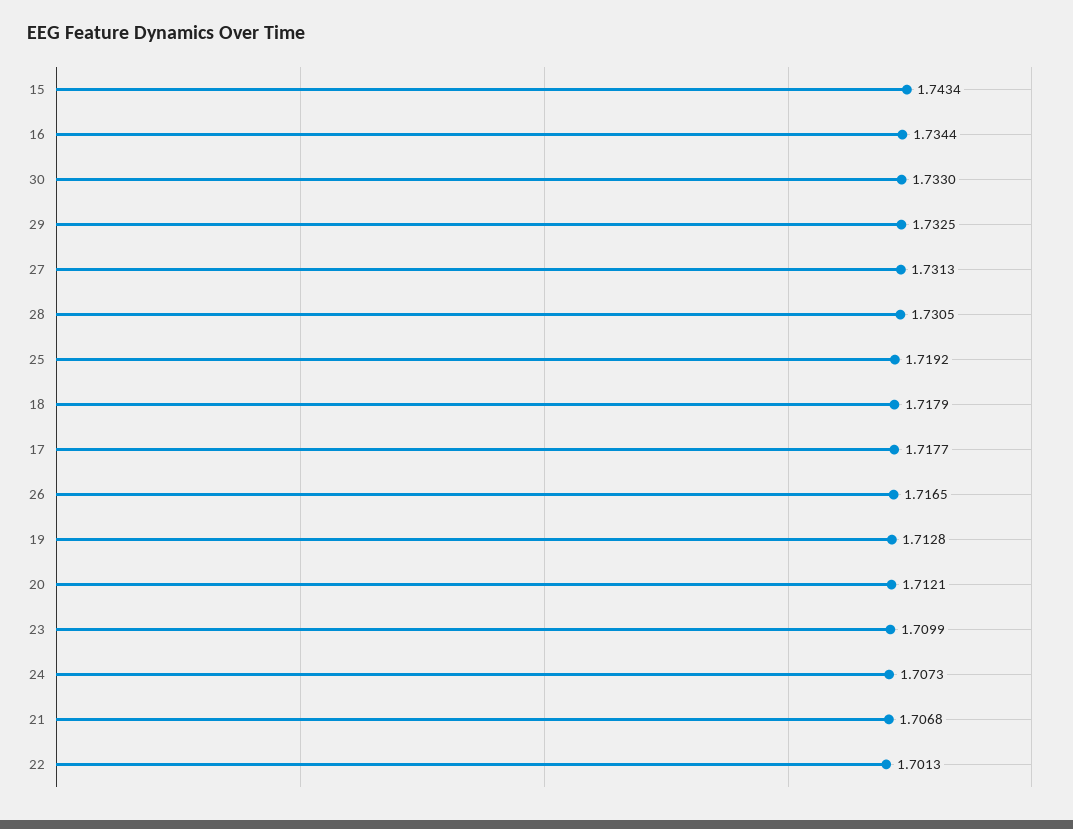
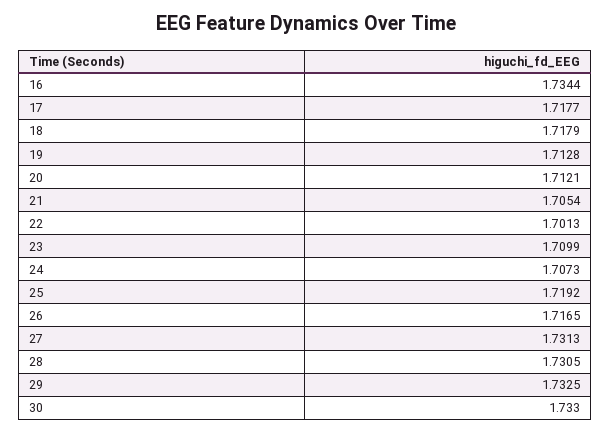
15: 1.7434 -> none
21: 1.7068 -> 1.7054

